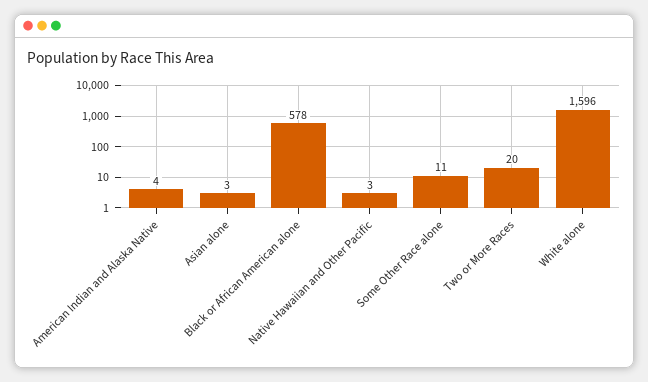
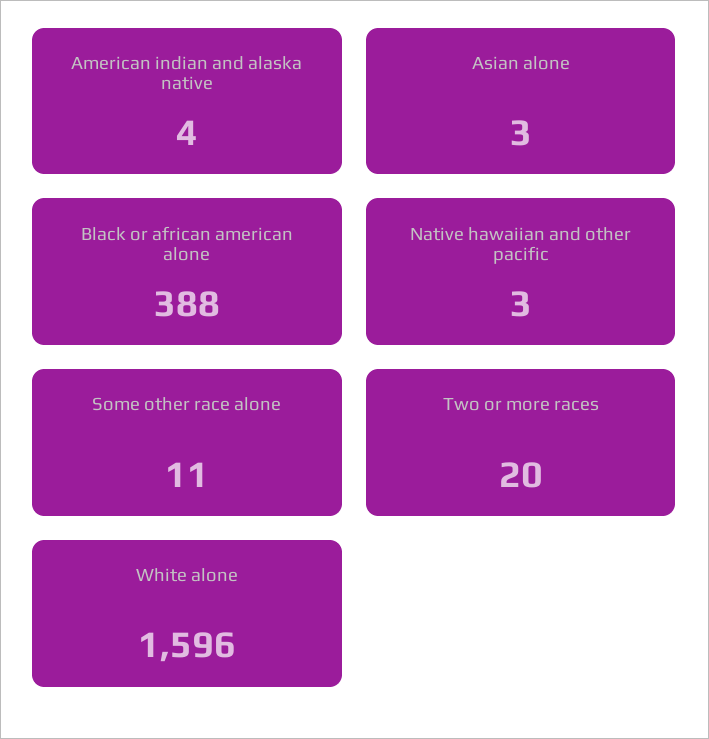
Black or African American alone: 578 -> 388

